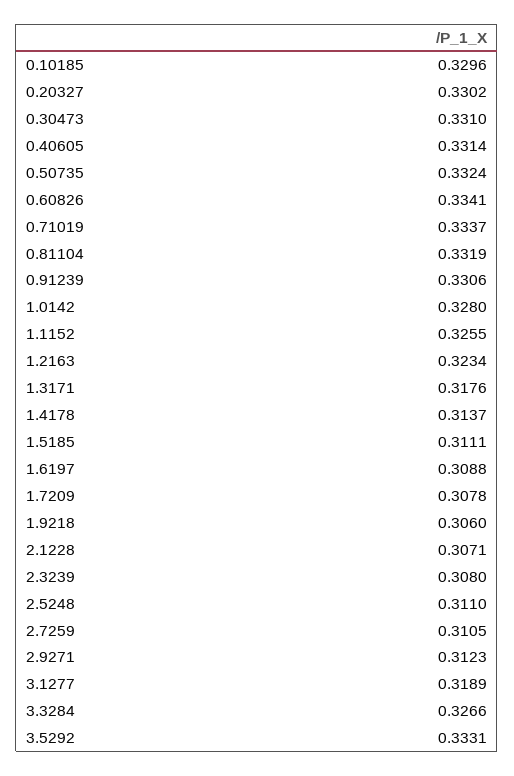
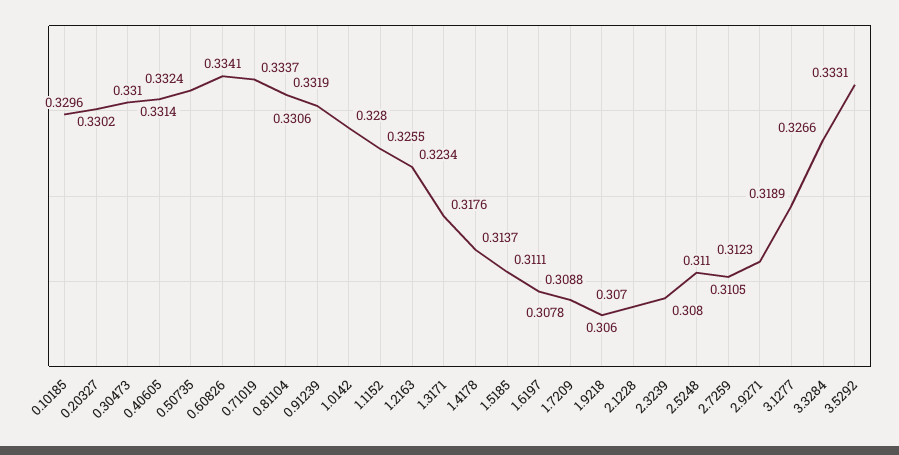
2.1228: 0.3071 -> 0.307

